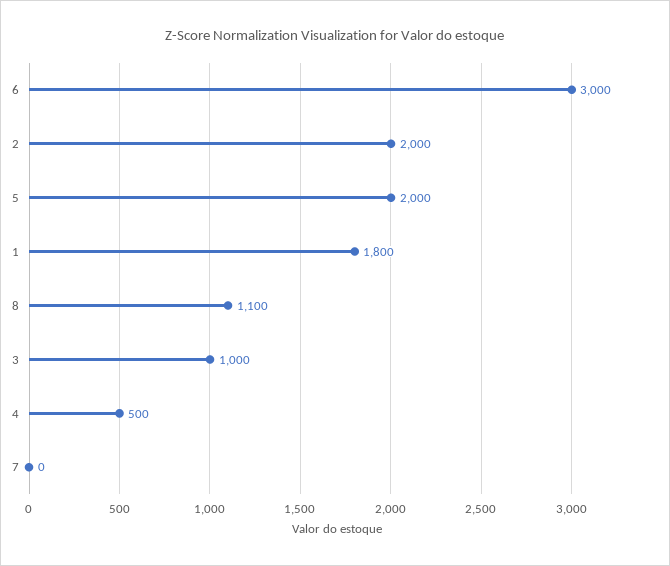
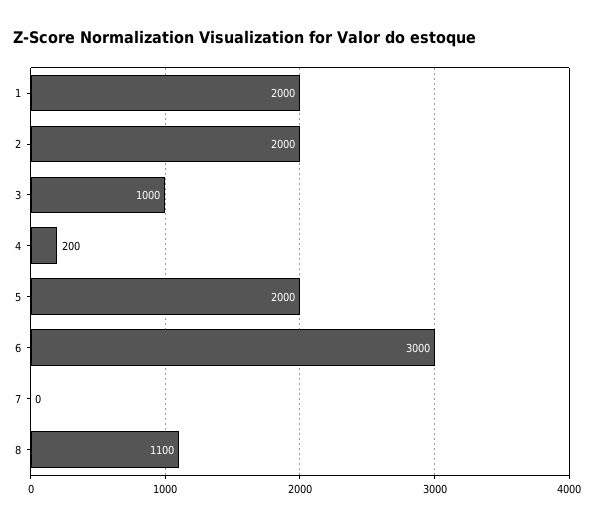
1: 1800 -> 2000
4: 500 -> 200

